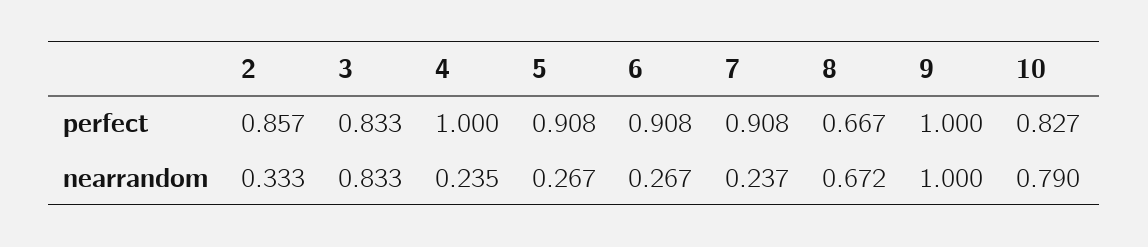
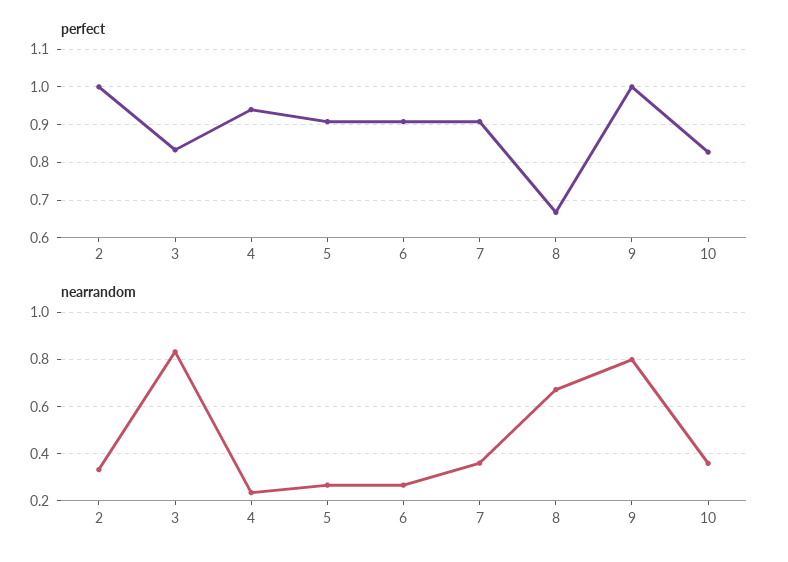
perfect, 2: 0.857 -> 1
perfect, 4: 1 -> 0.94
nearrandom, 7: 0.237 -> 0.35
nearrandom, 9: 1 -> 0.8
nearrandom, 10: 0.79 -> 0.35

